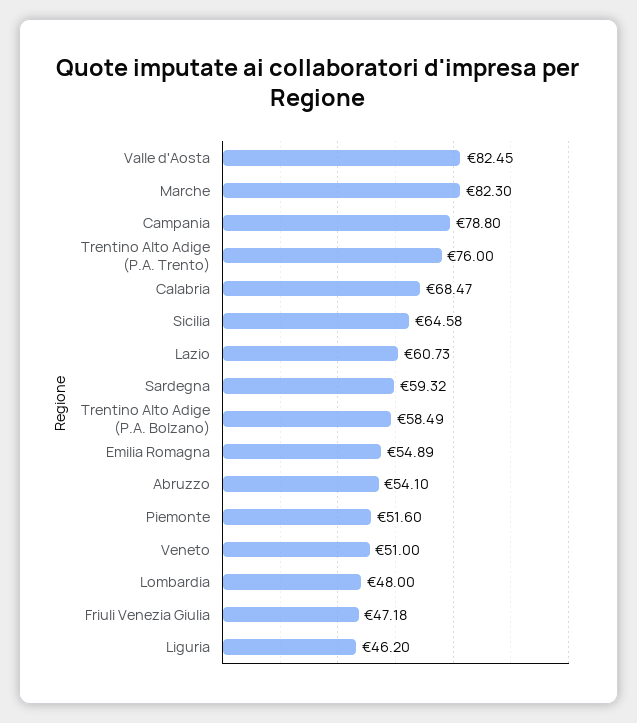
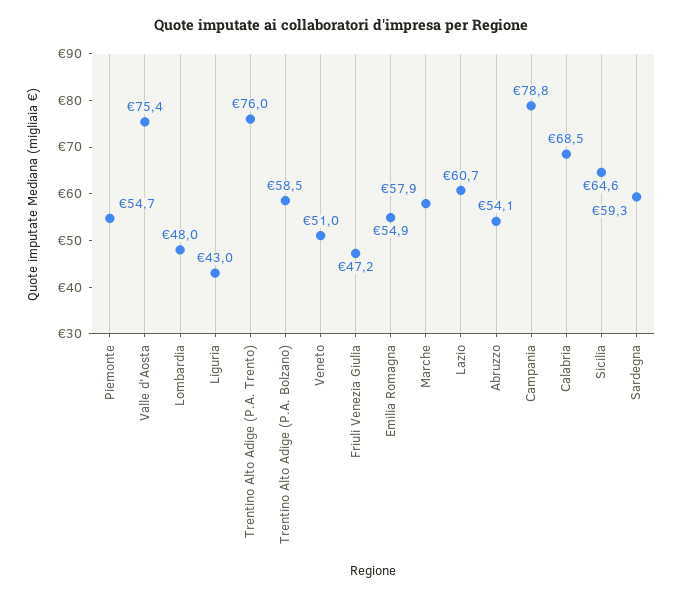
Valle d'Aosta: 82.45 -> 75.4
Marche: 82.3 -> 57.9
Piemonte: 51.6 -> 54.7
Liguria: 46.2 -> 43

